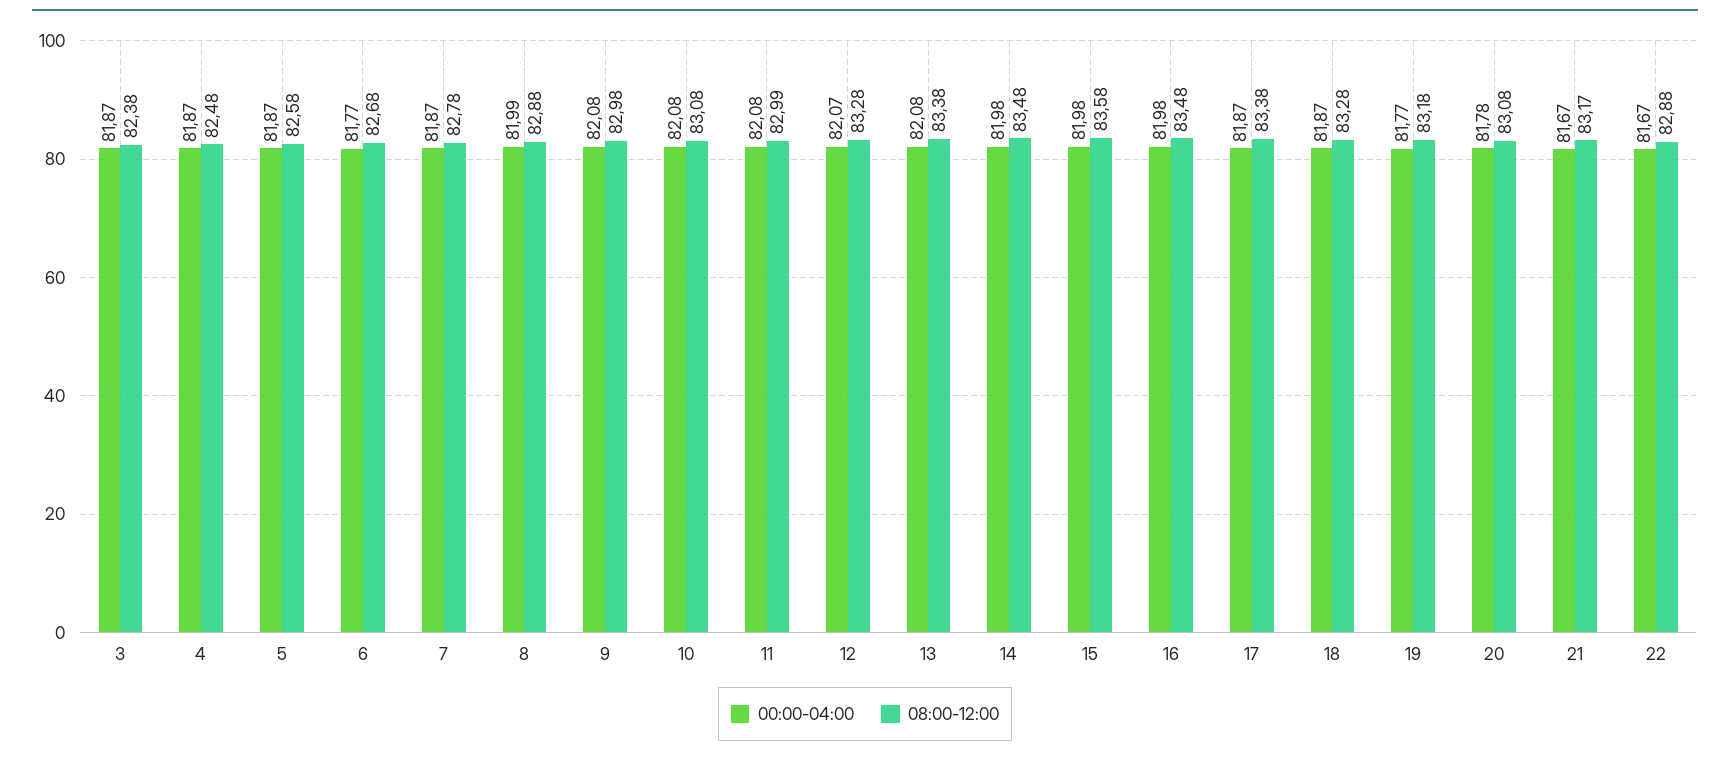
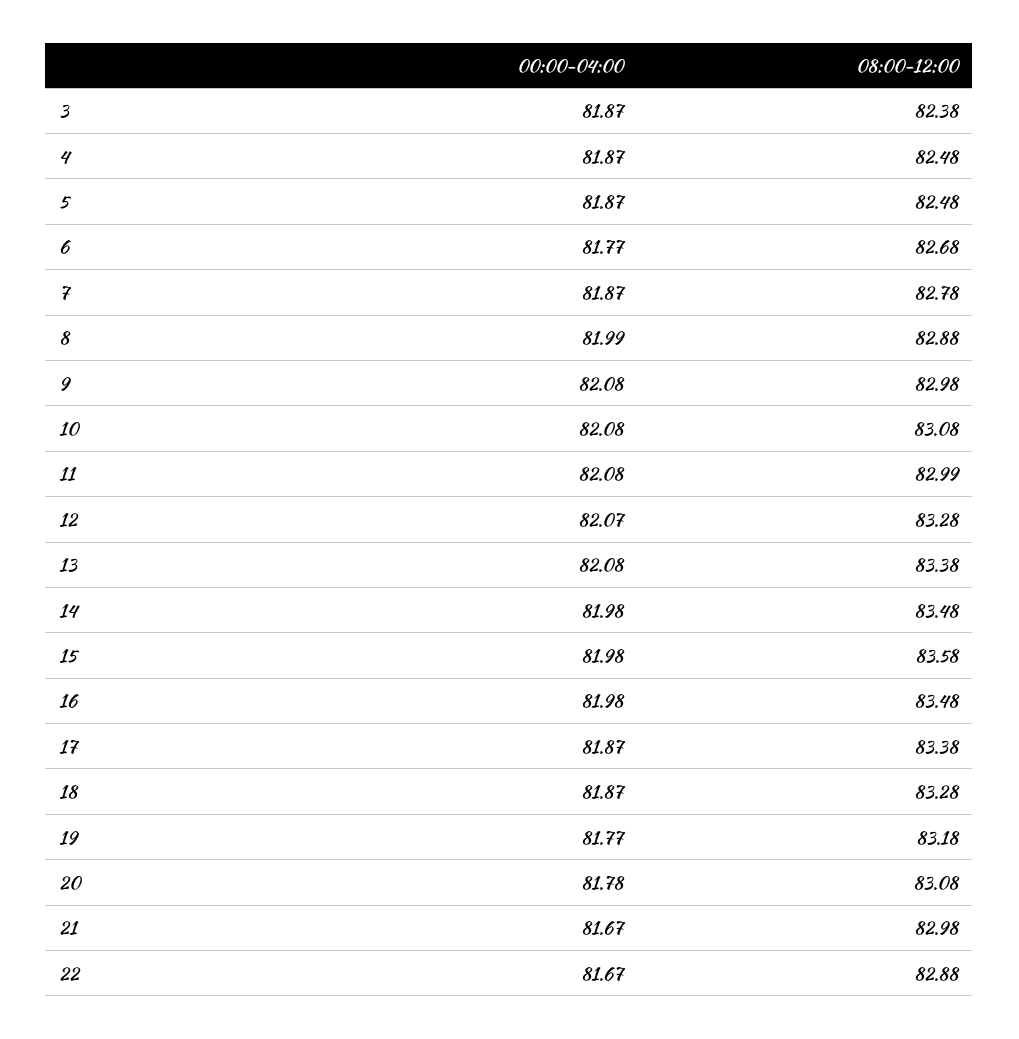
08:00-12:00, 5: 82.58 -> 82.48
08:00-12:00, 21: 83.17 -> 82.98

